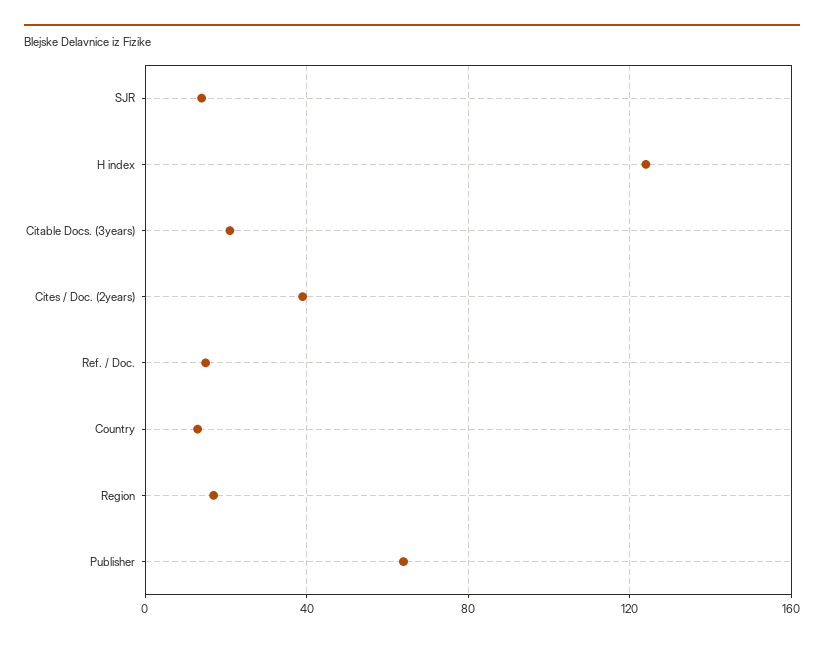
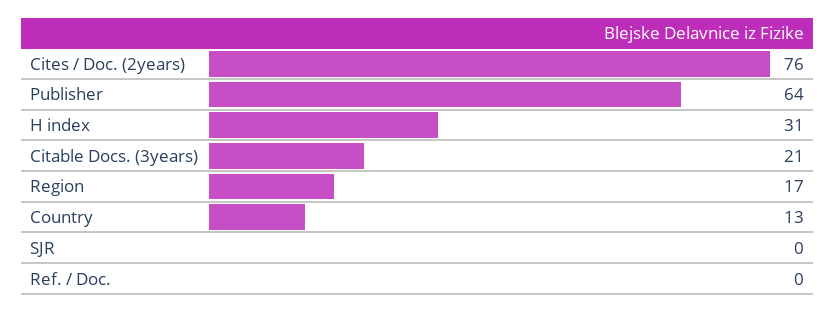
SJR: 15 -> 0
H index: 125 -> 31
Cites / Doc. (2years): 40 -> 76
Ref. / Doc.: 15 -> 0

